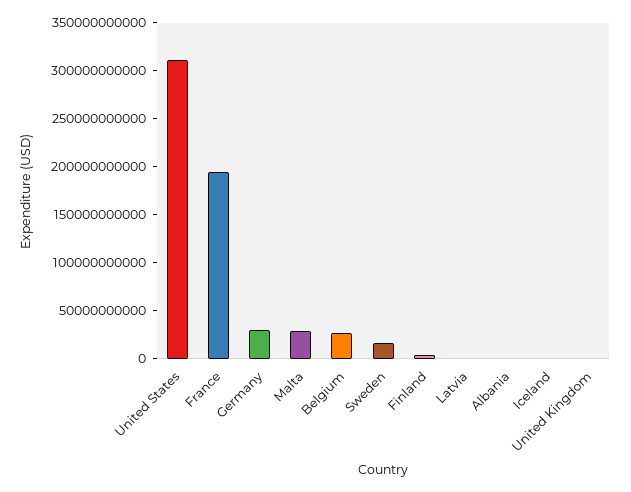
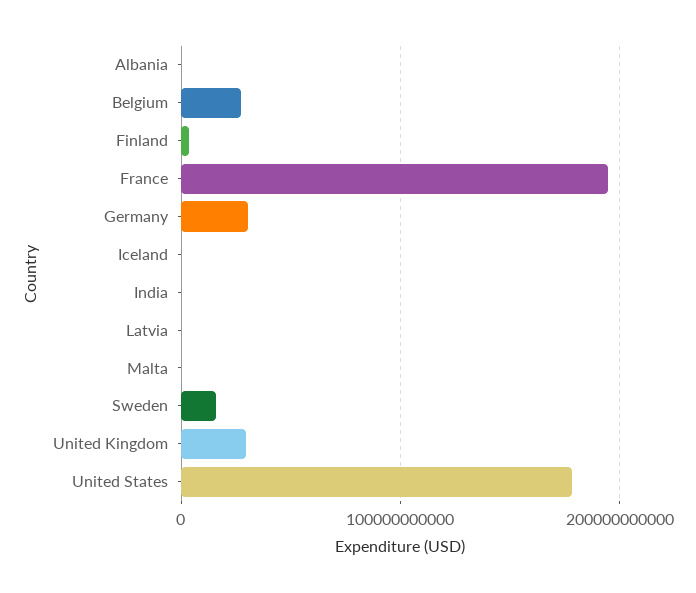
United States: 310000000000 -> 180000000000
Malta: 30000000000 -> 0
United Kingdom: 0 -> 30000000000
India: none -> 0

